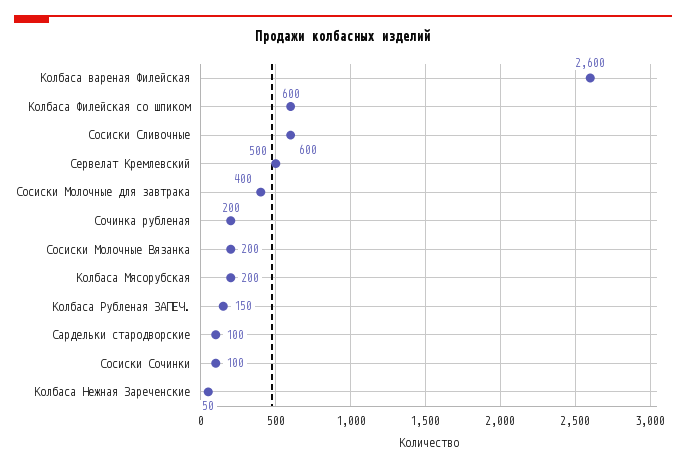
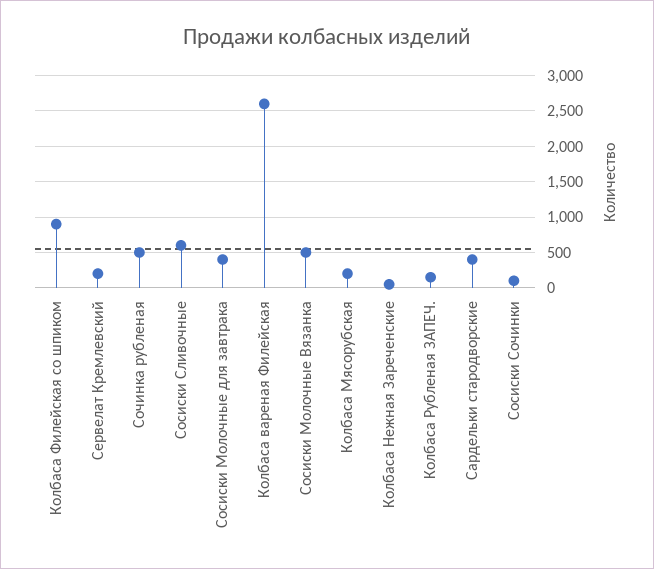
Колбаса Филейская со шпиком: 600 -> 900
Сервелат Кремлевский: 500 -> 200
Сочинка рубленая: 200 -> 500
Сосиски Молочные Вязанка: 200 -> 500
Сардельки стародворские: 100 -> 400

